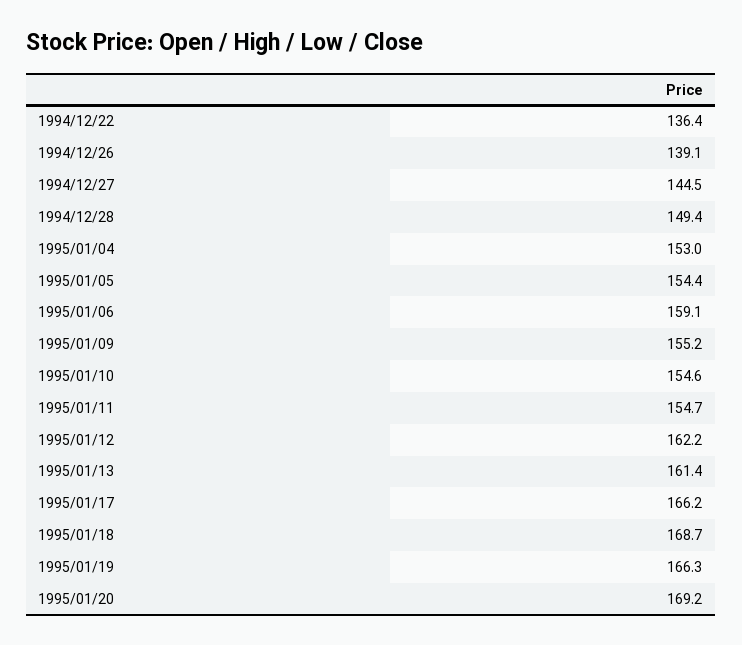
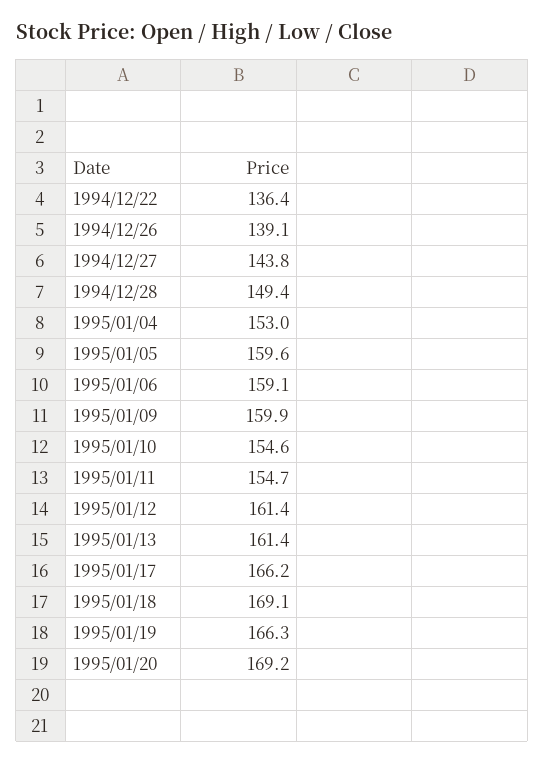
1994/12/27: 144.5 -> 143.8
1995/01/05: 154.4 -> 159.6
1995/01/09: 155.2 -> 159.9
1995/01/12: 162.2 -> 161.4
1995/01/18: 168.7 -> 169.1

